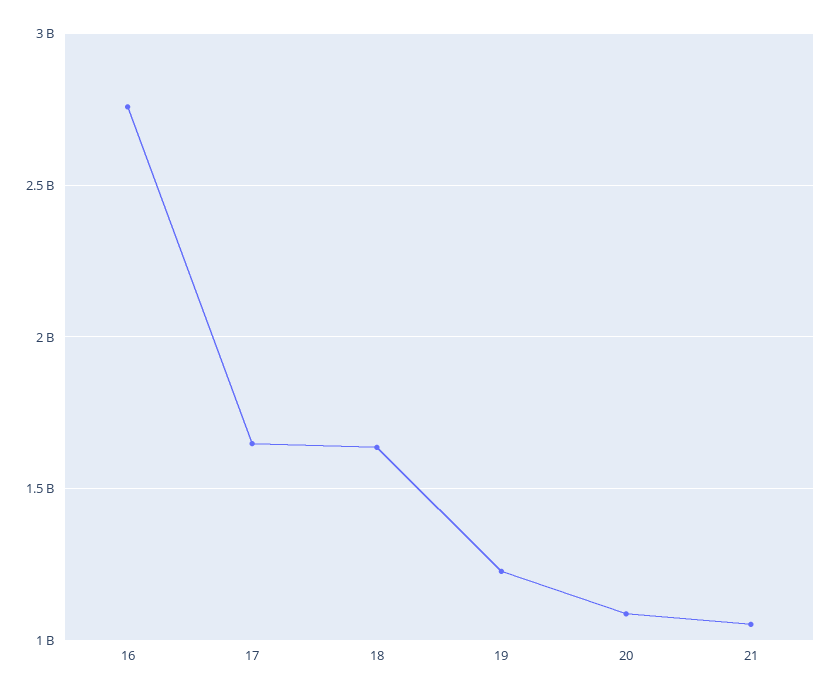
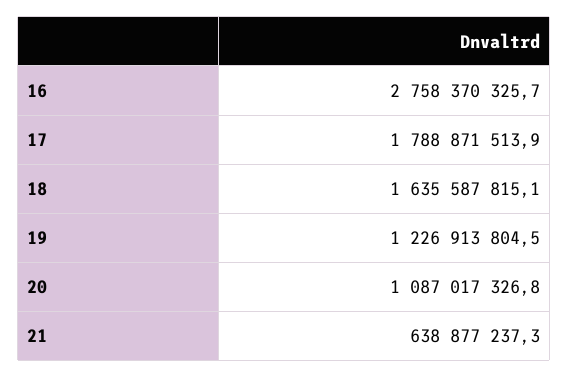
17: 1650000000 -> 1788871513.9
21: 1050000000 -> 638877237.3

